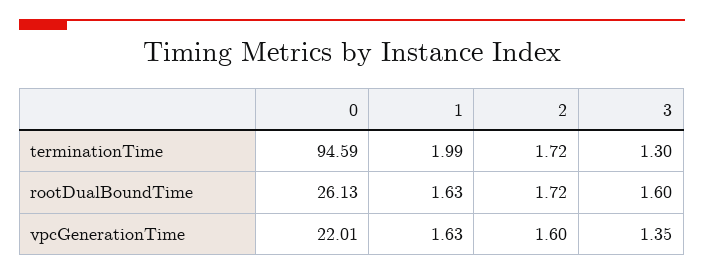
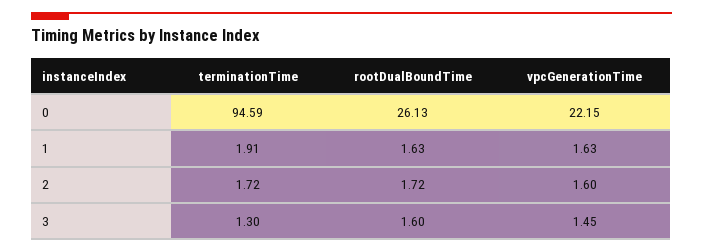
1, terminationTime: 1.99 -> 1.91
0, vpcGenerationTime: 22.01 -> 22.15
3, vpcGenerationTime: 1.35 -> 1.45

